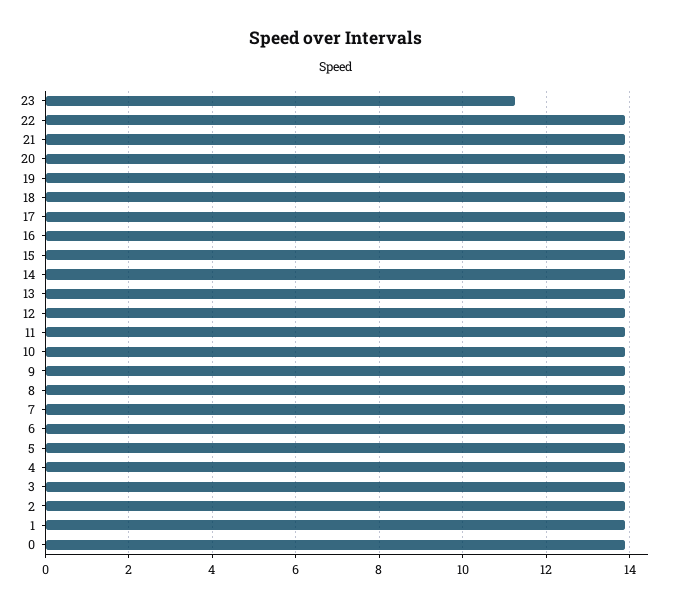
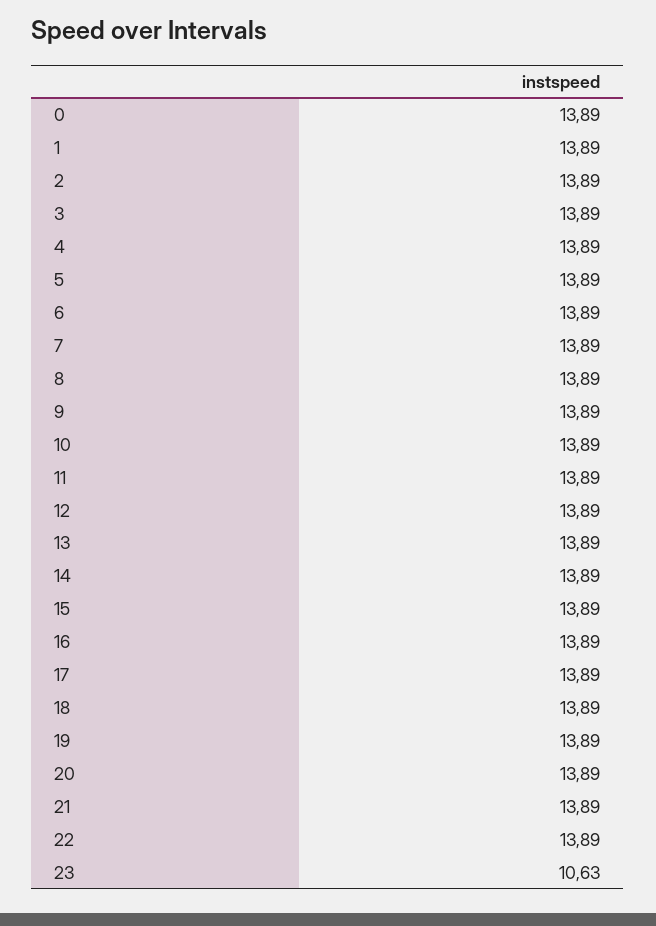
23: 11.2 -> 10.63

